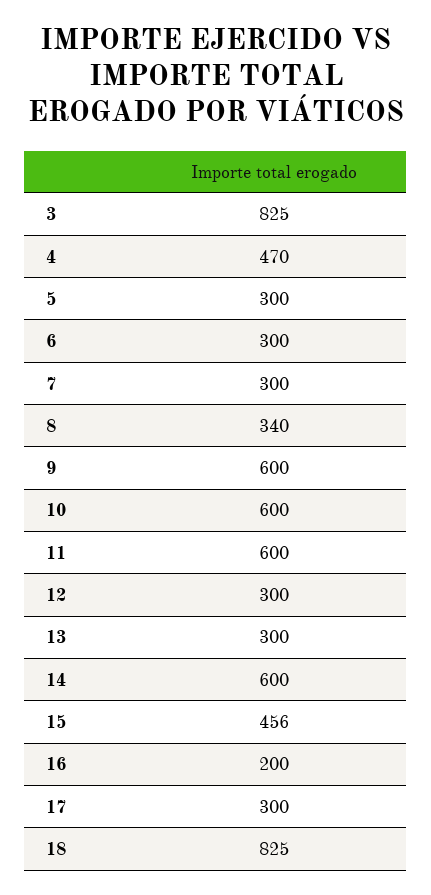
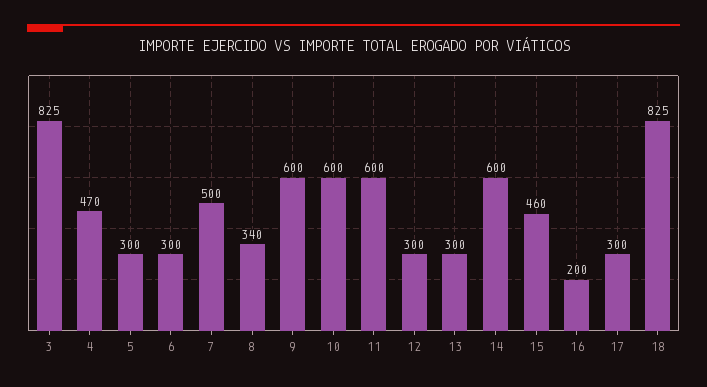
7: 300 -> 500
15: 456 -> 460

